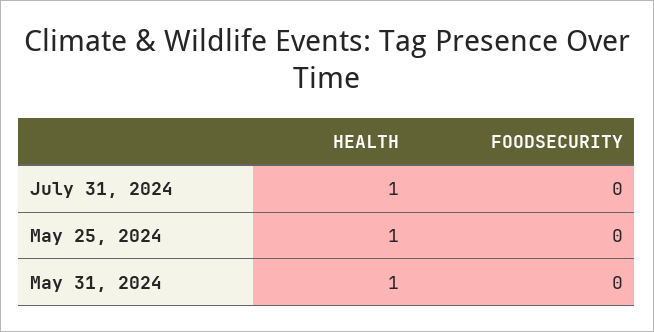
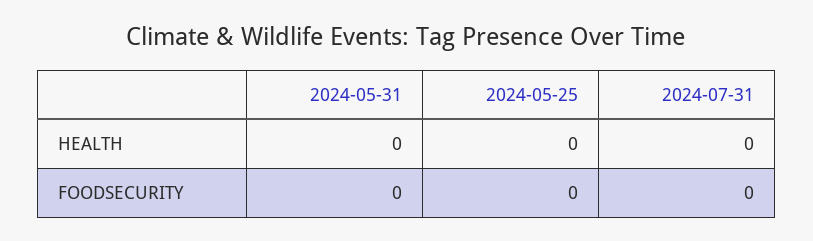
HEALTH, July 31, 2024: 1 -> 0
HEALTH, May 25, 2024: 1 -> 0
HEALTH, May 31, 2024: 1 -> 0

